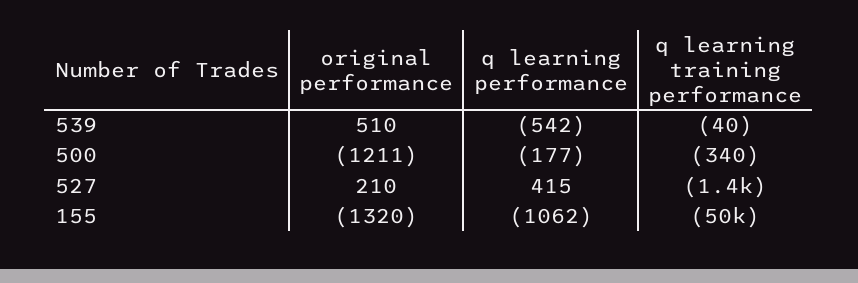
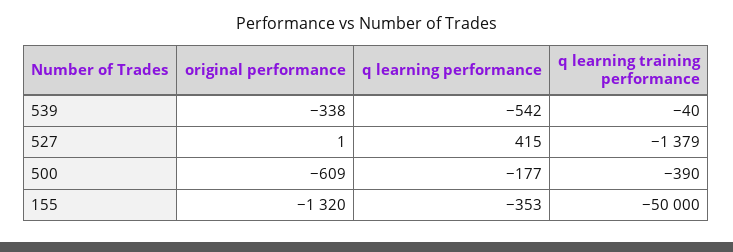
original performance, 539: 510 -> -338
original performance, 500: -1211 -> -609
q learning training performance, 500: -340 -> -390
original performance, 527: 210 -> 1
q learning performance, 155: -1062 -> -353

